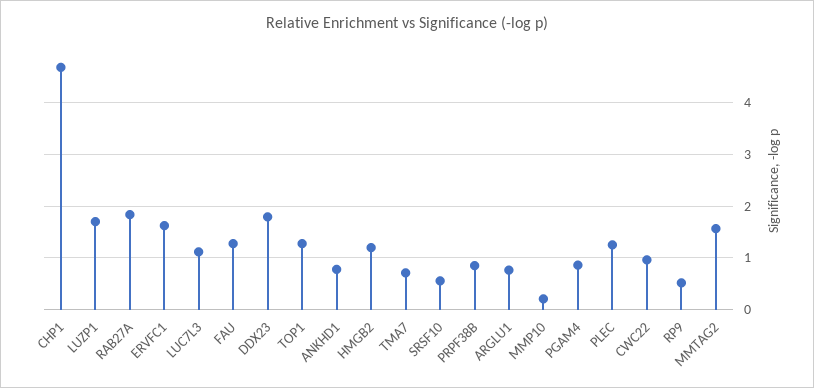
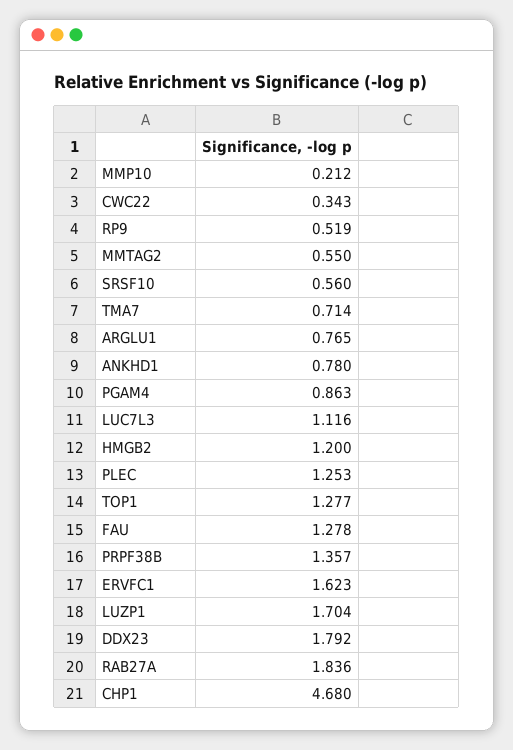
PRPF38B: 0.8 -> 1.357
CWC22: 1 -> 0.343
MMTAG2: 1.6 -> 0.55

